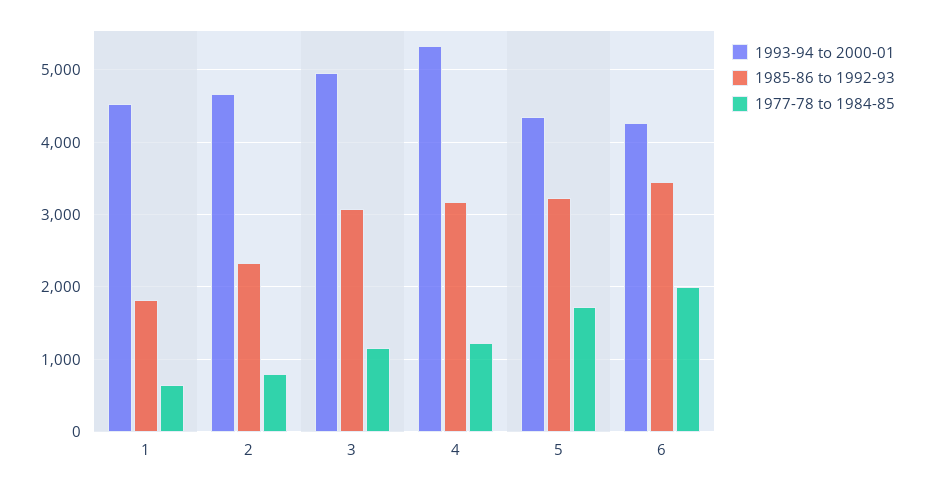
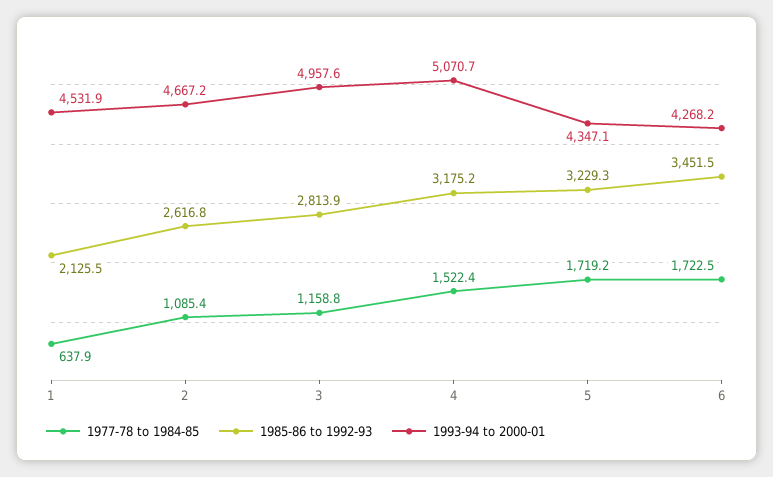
1985-86 to 1992-93, 1: 1800 -> 2125.5
1985-86 to 1992-93, 2: 2300 -> 2616.8
1977-78 to 1984-85, 2: 800 -> 1085.4
1985-86 to 1992-93, 3: 3100 -> 2813.9
1993-94 to 2000-01, 4: 5300 -> 5070.7
1977-78 to 1984-85, 4: 1200 -> 1522.4
1977-78 to 1984-85, 6: 2000 -> 1722.5

